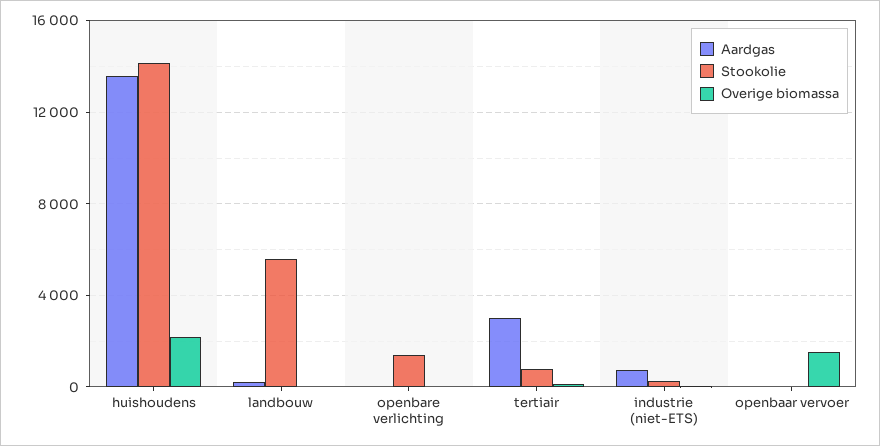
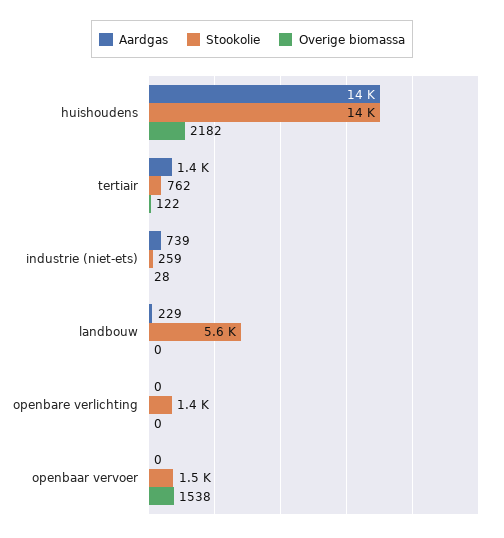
Aardgas, tertiair: 3000 -> 1400
Stookolie, openbaar vervoer: 0 -> 1500

